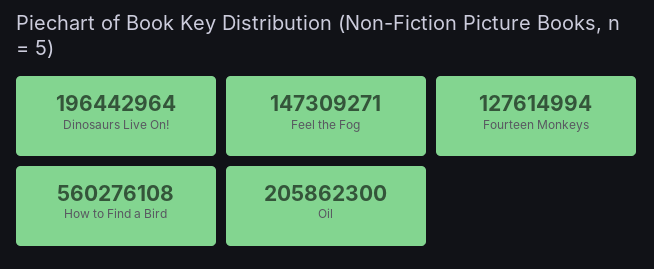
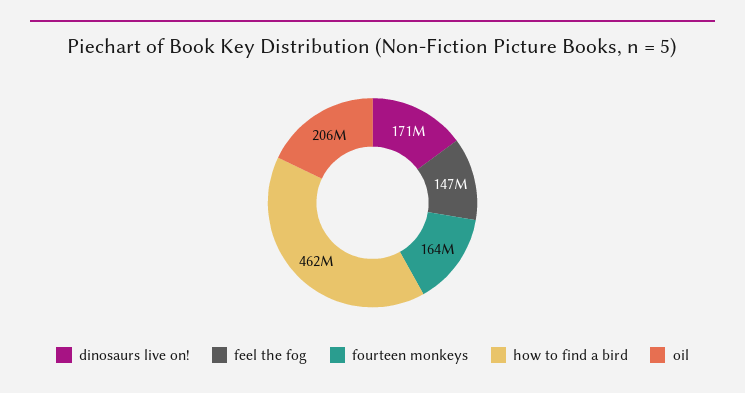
Dinosaurs Live On!: 196442964 -> 171000000
Fourteen Monkeys: 127614994 -> 164000000
How to Find a Bird: 560276108 -> 462000000

